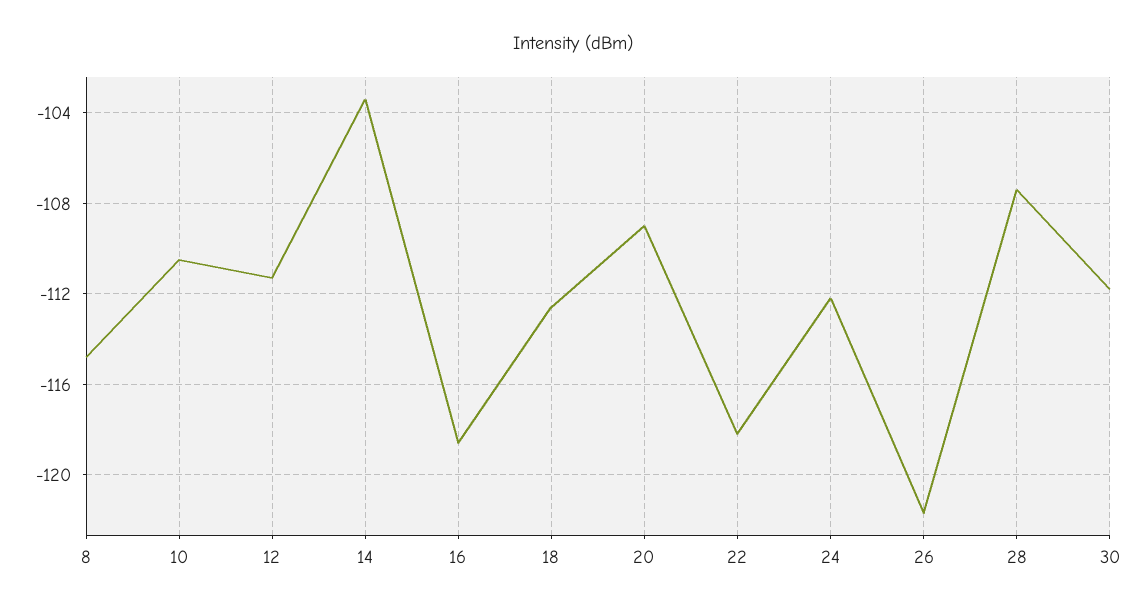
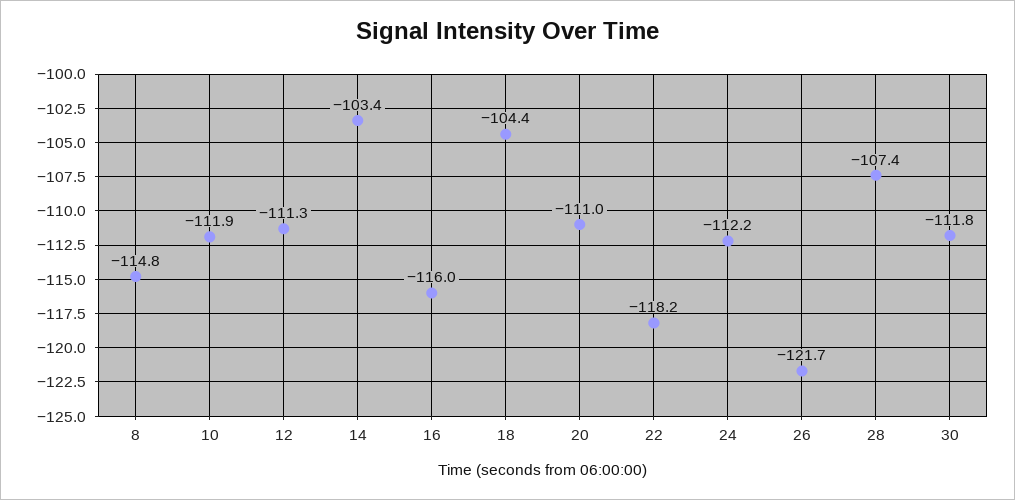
10: -110.5 -> -111.9
16: -118.5 -> -116
18: -112.5 -> -104.4
20: -109 -> -111

